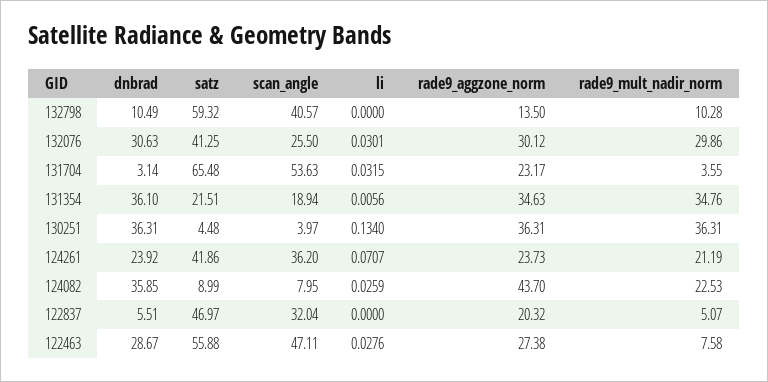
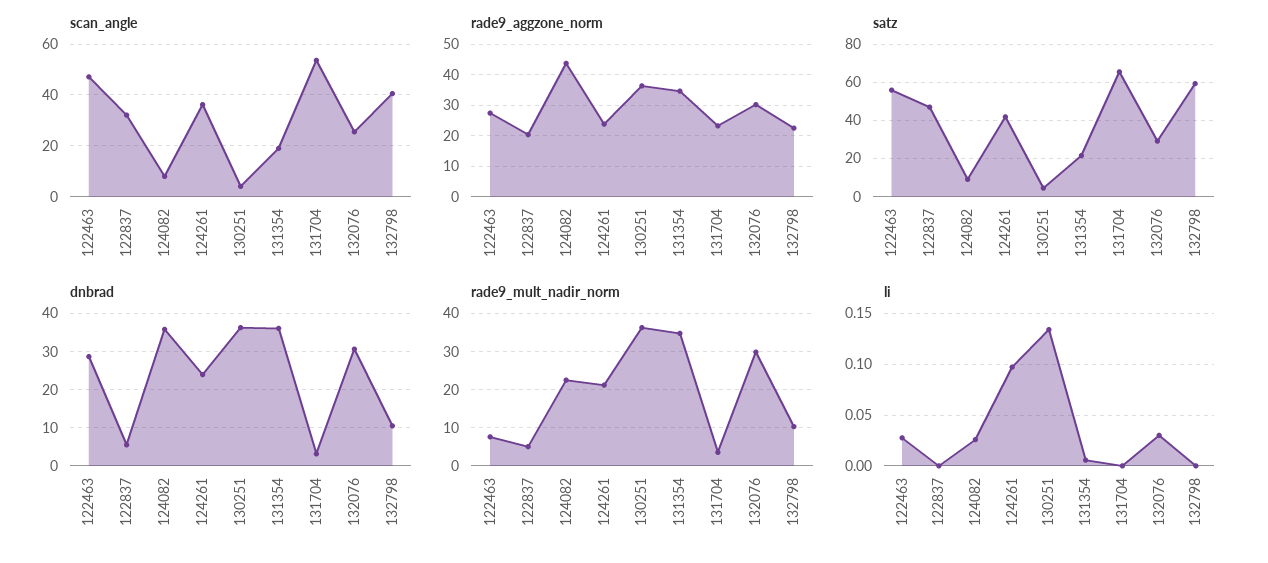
rade9_aggzone_norm, 132798: 13.5 -> 22
satz, 132076: 41.25 -> 30
li, 131704: 0.0315 -> 0
li, 124261: 0.0707 -> 0.1

